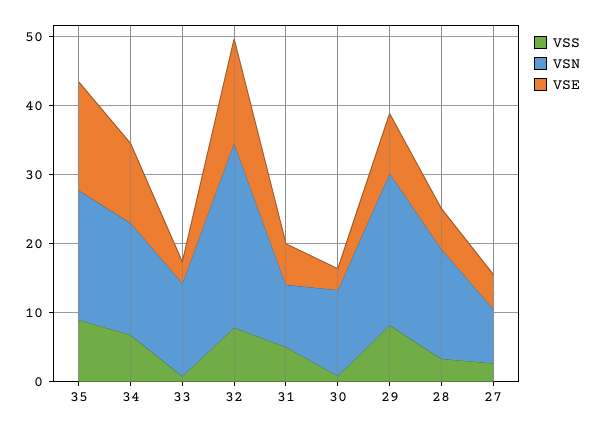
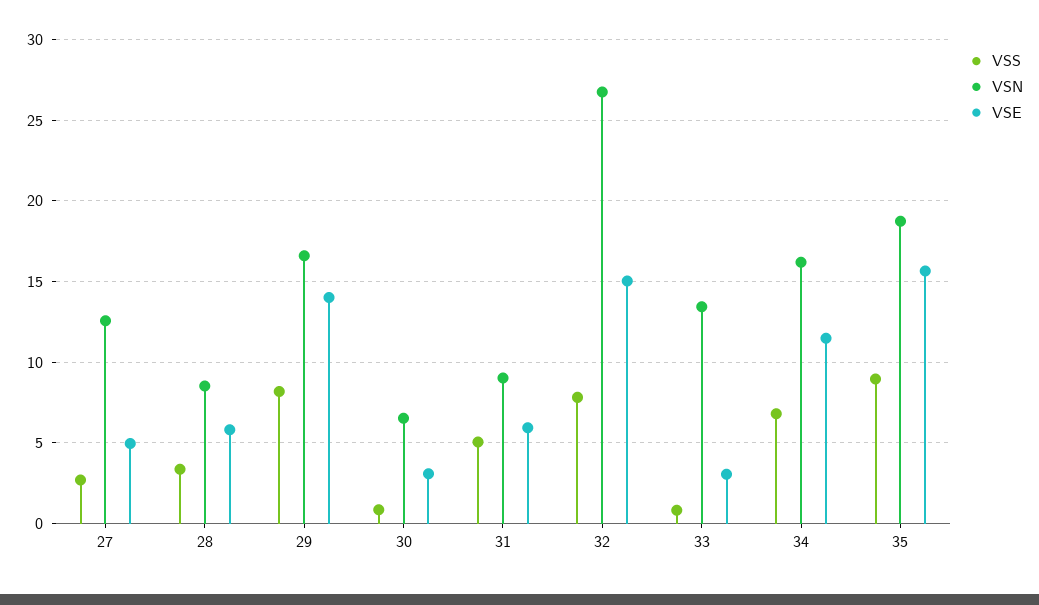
VSN, 30: 12 -> 6.5
VSN, 29: 22 -> 16.5
VSE, 29: 8 -> 14
VSN, 28: 16 -> 8.5
VSN, 27: 8 -> 12.5

